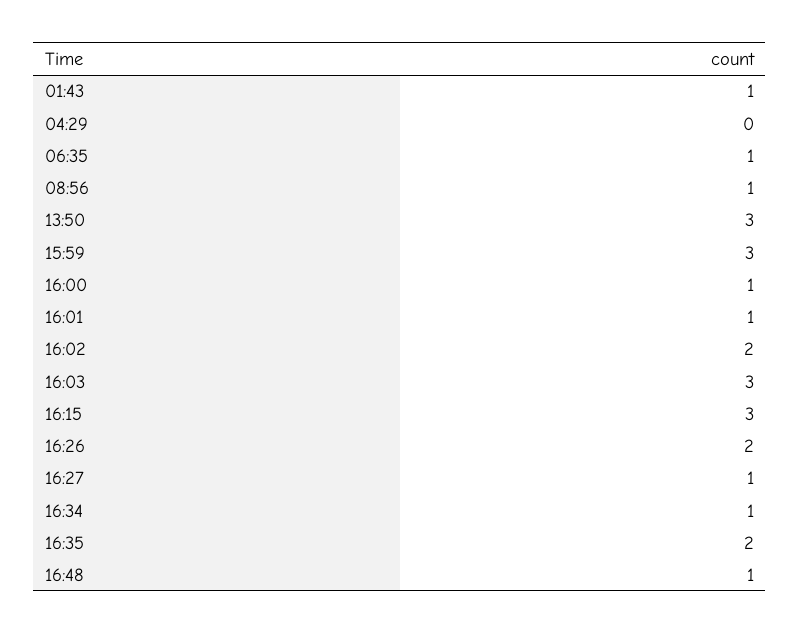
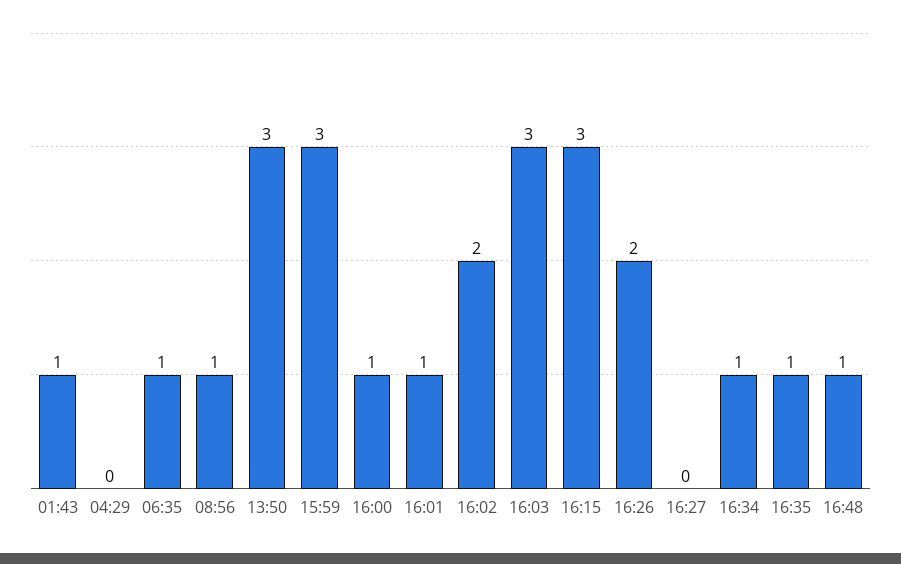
16:27: 1 -> 0
16:35: 2 -> 1

